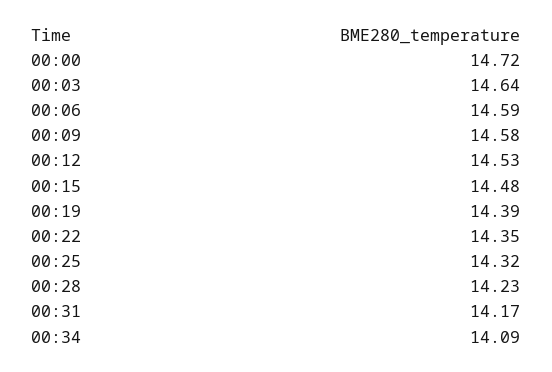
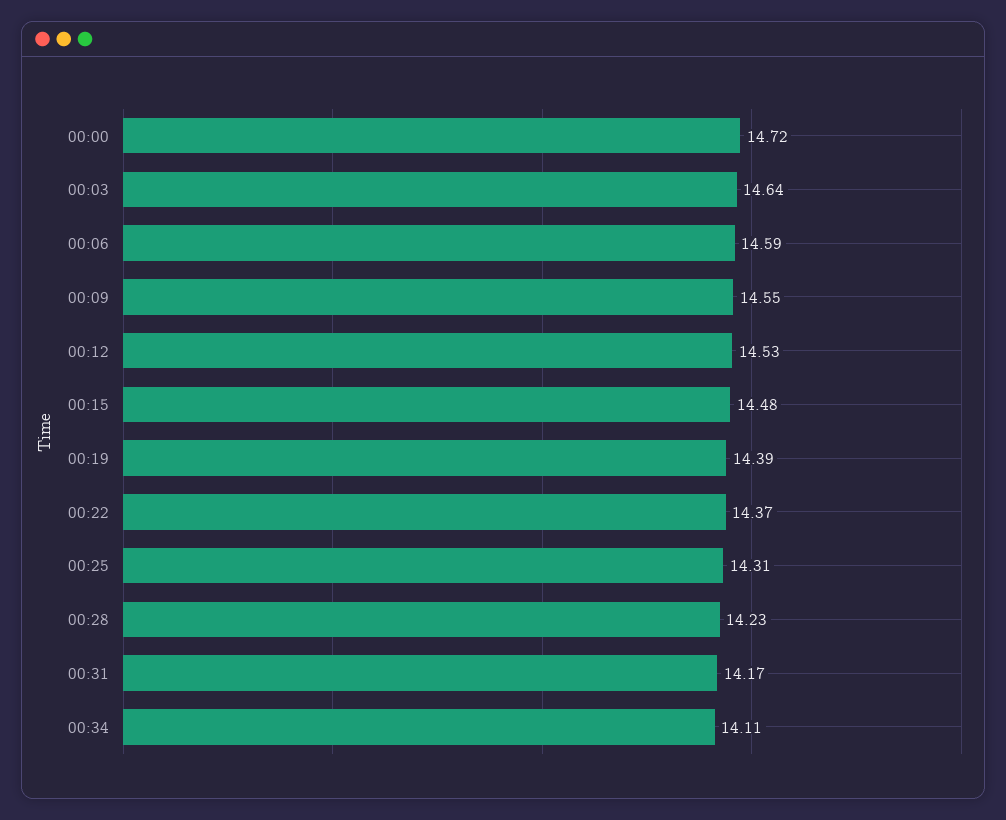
00:09: 14.58 -> 14.55
00:22: 14.35 -> 14.37
00:25: 14.32 -> 14.31
00:34: 14.09 -> 14.11

